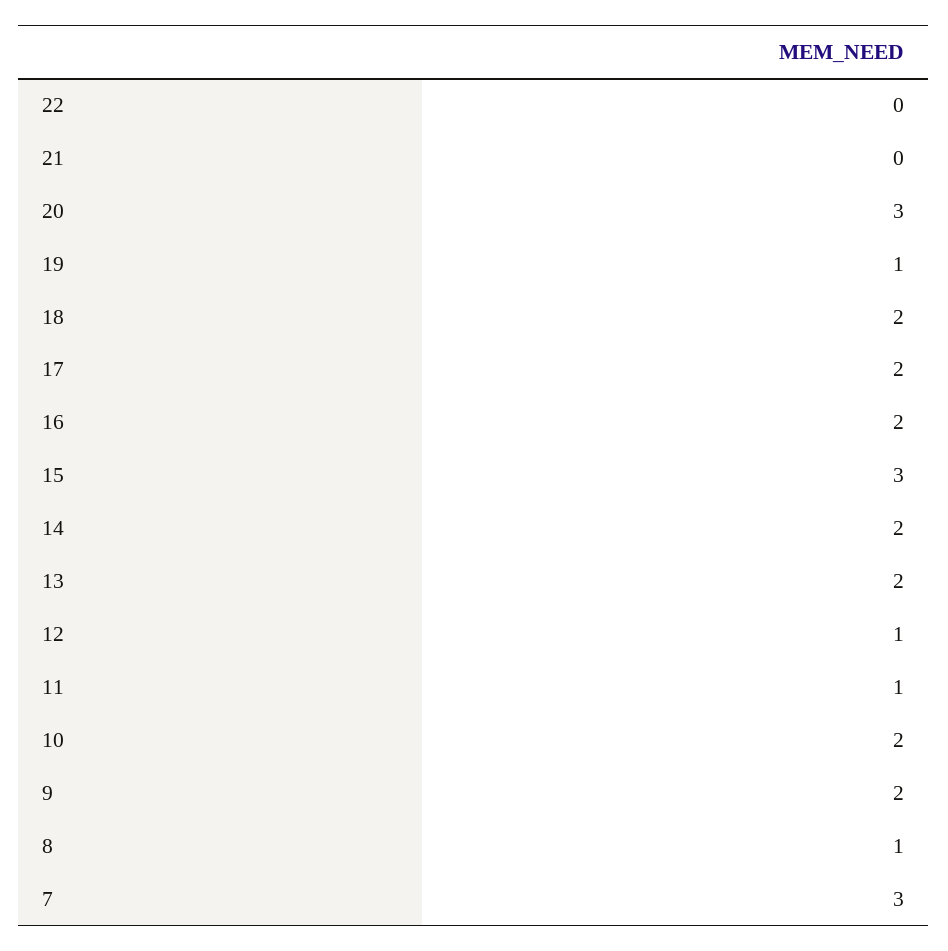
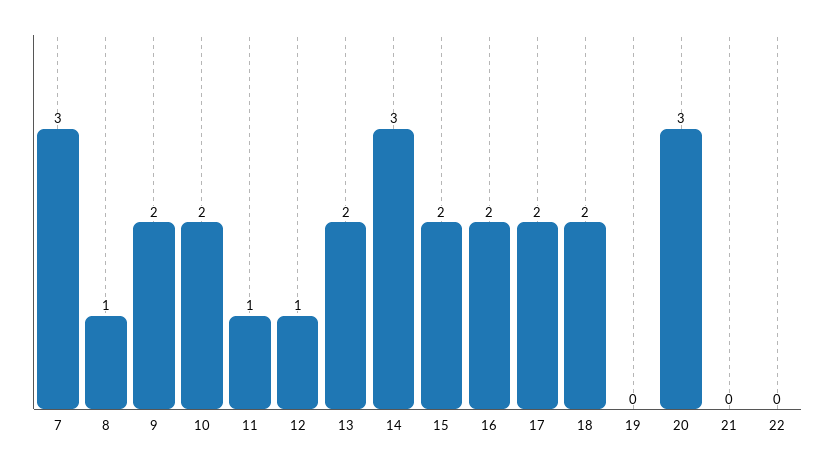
19: 1 -> 0
15: 3 -> 2
14: 2 -> 3

